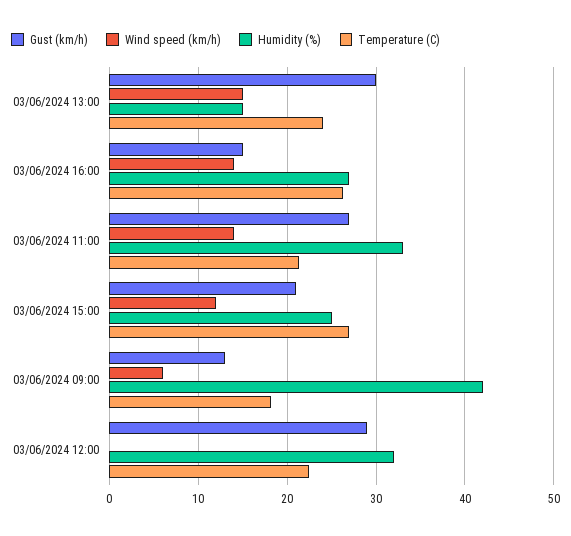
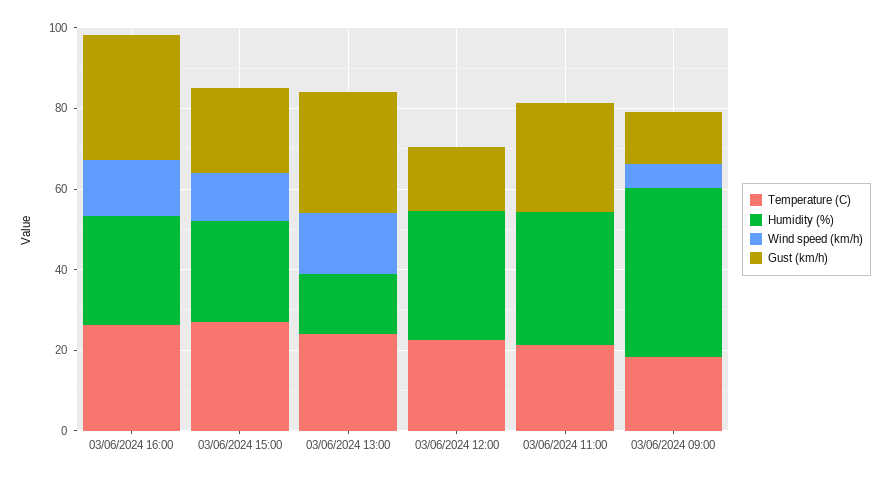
Gust (km/h), 03/06/2024 16:00: 15 -> 30
Wind speed (km/h), 03/06/2024 11:00: 14 -> 0
Gust (km/h), 03/06/2024 12:00: 29 -> 15

